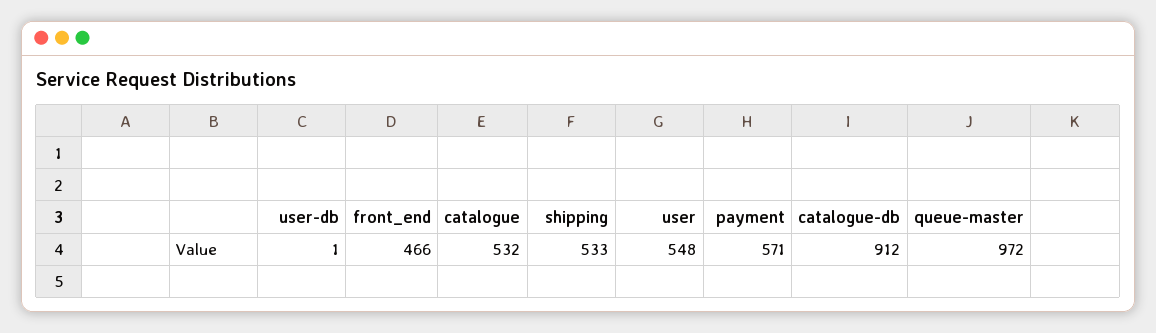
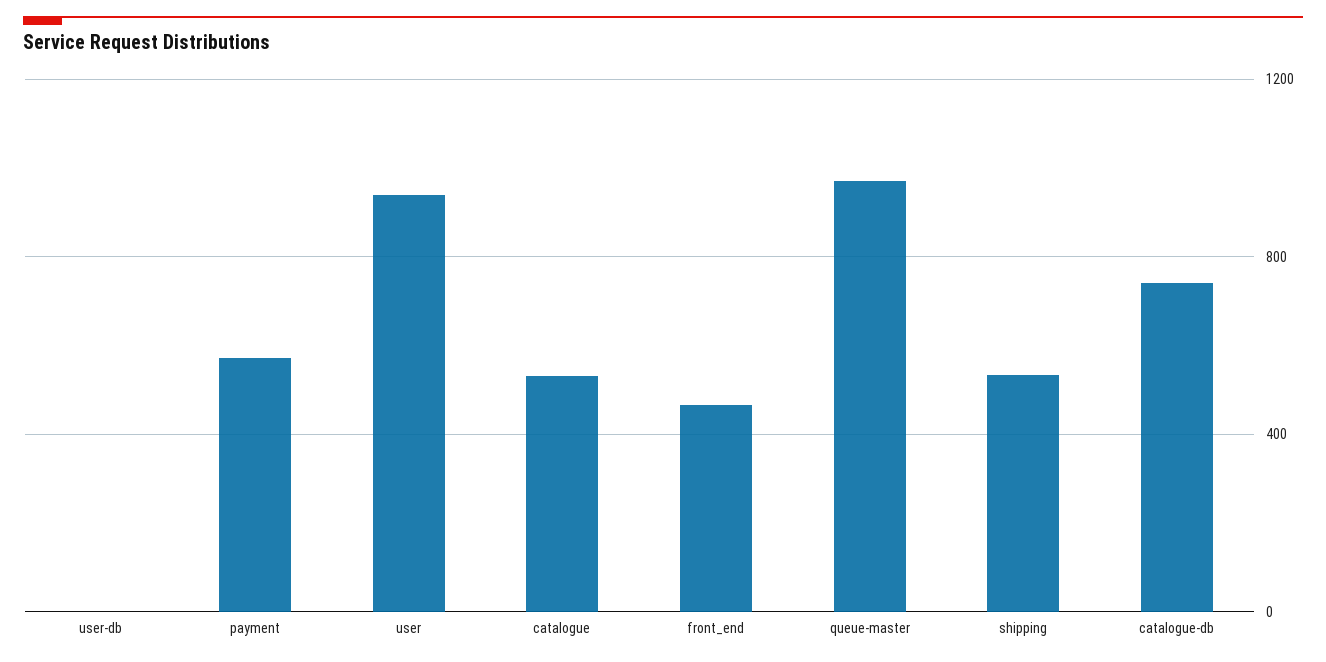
user: 548 -> 950
catalogue-db: 912 -> 750

